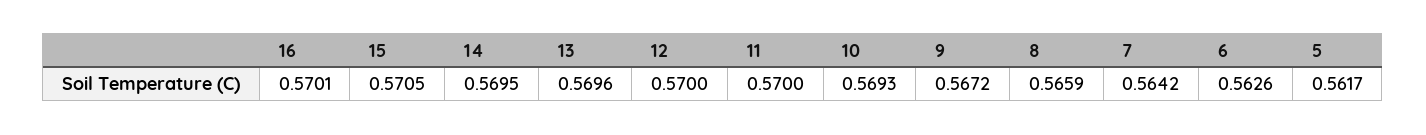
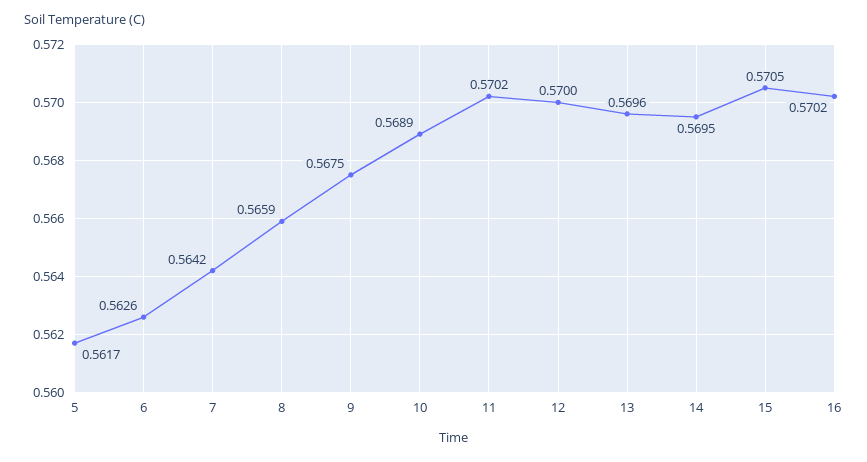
16: 0.5701 -> 0.5702
11: 0.57 -> 0.5702
10: 0.5693 -> 0.5689
9: 0.5672 -> 0.5675

